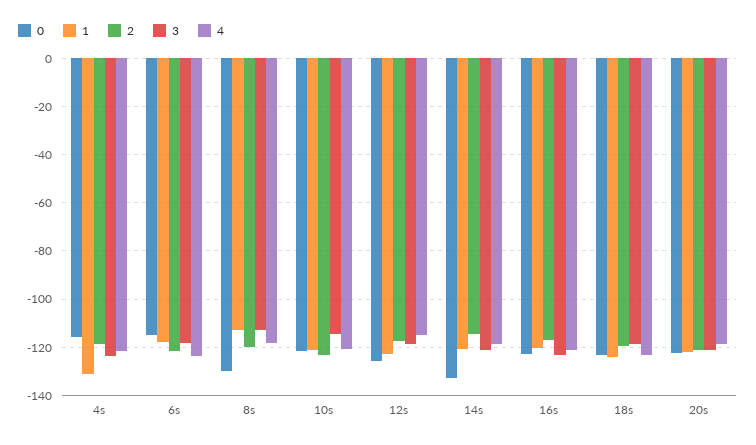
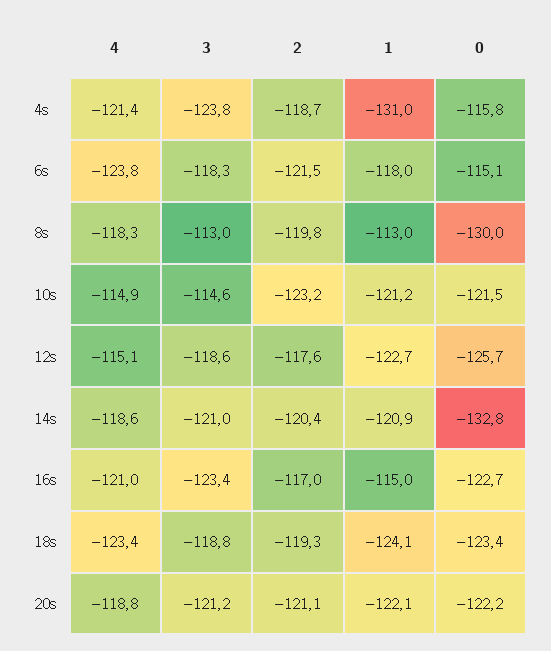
4, 10s: -120 -> -114.9
2, 14s: -115 -> -120.4
1, 16s: -120 -> -115

